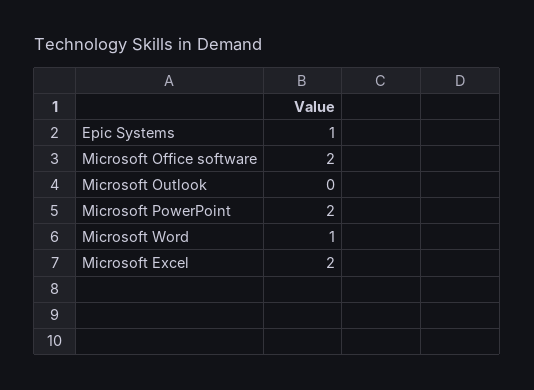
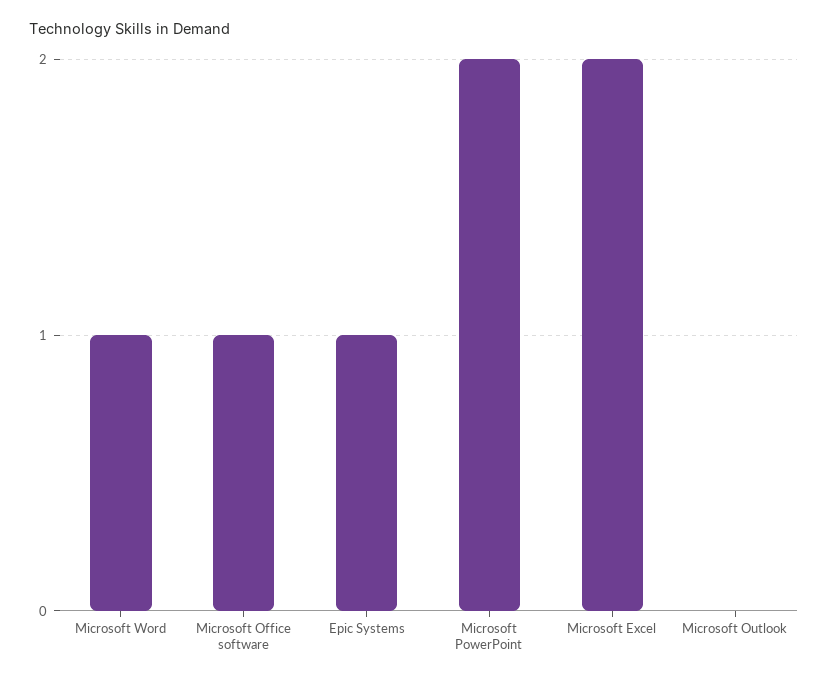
Microsoft Office software: 2 -> 1

